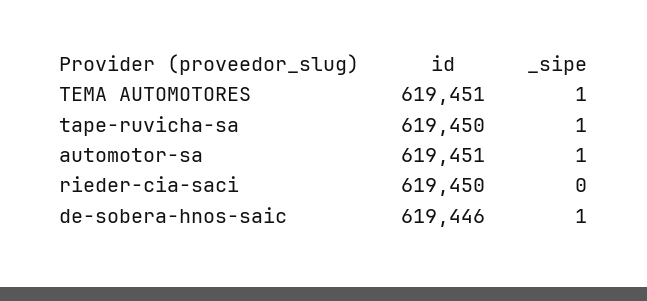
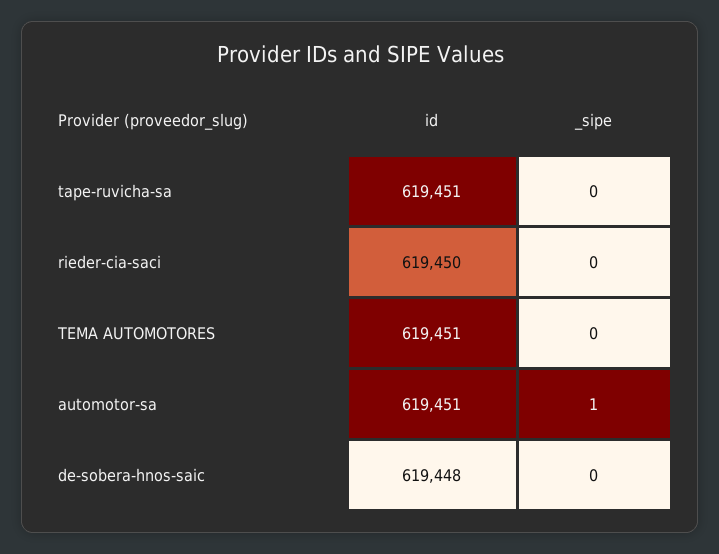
_sipe, TEMA AUTOMOTORES: 1 -> 0
id, tape-ruvicha-sa: 619450 -> 619451
_sipe, tape-ruvicha-sa: 1 -> 0
id, de-sobera-hnos-saic: 619446 -> 619448
_sipe, de-sobera-hnos-saic: 1 -> 0

